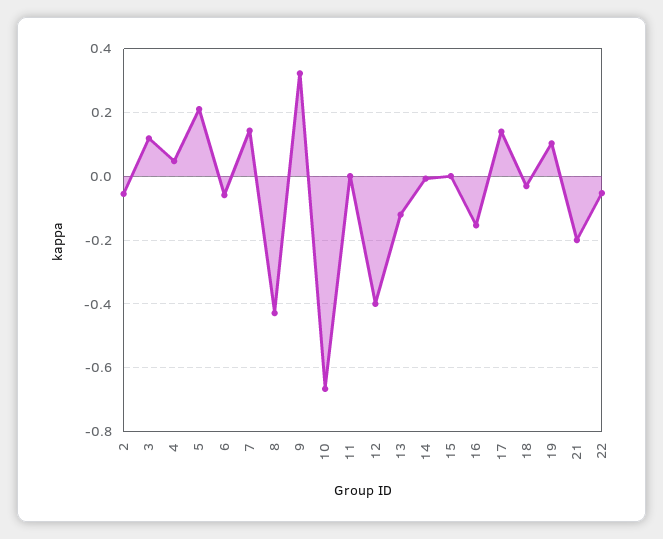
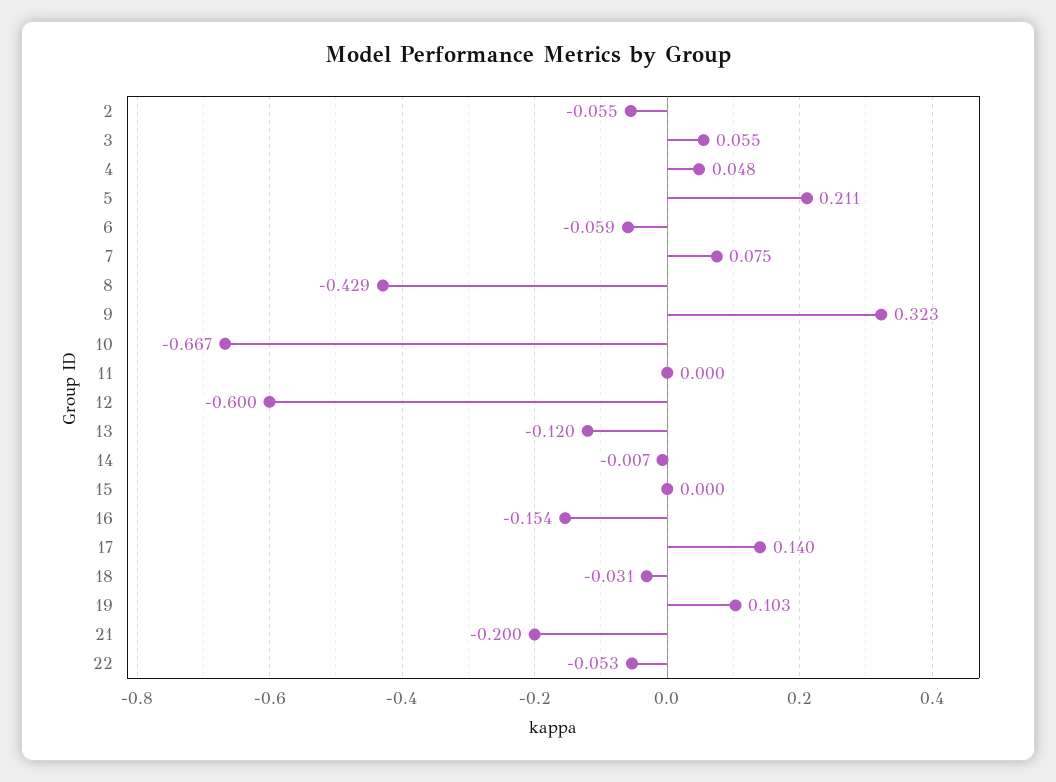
3: 0.12 -> 0.055
7: 0.14 -> 0.075
12: -0.4 -> -0.6

